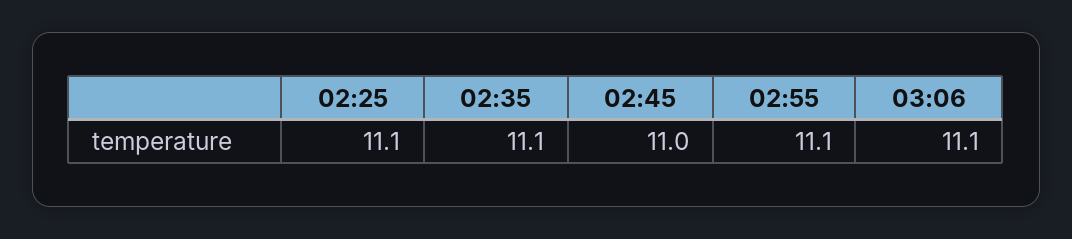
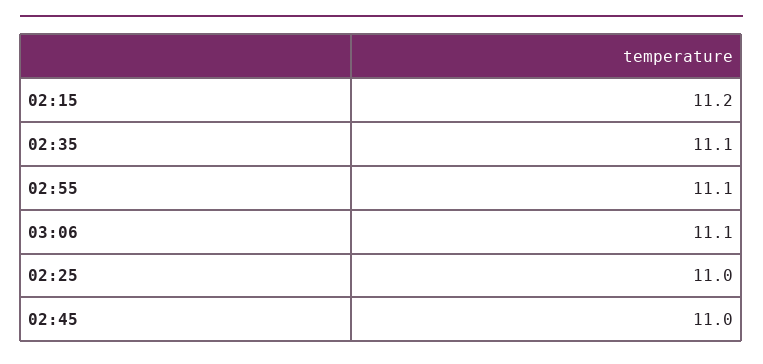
02:25: 11.1 -> 11
02:15: none -> 11.2

